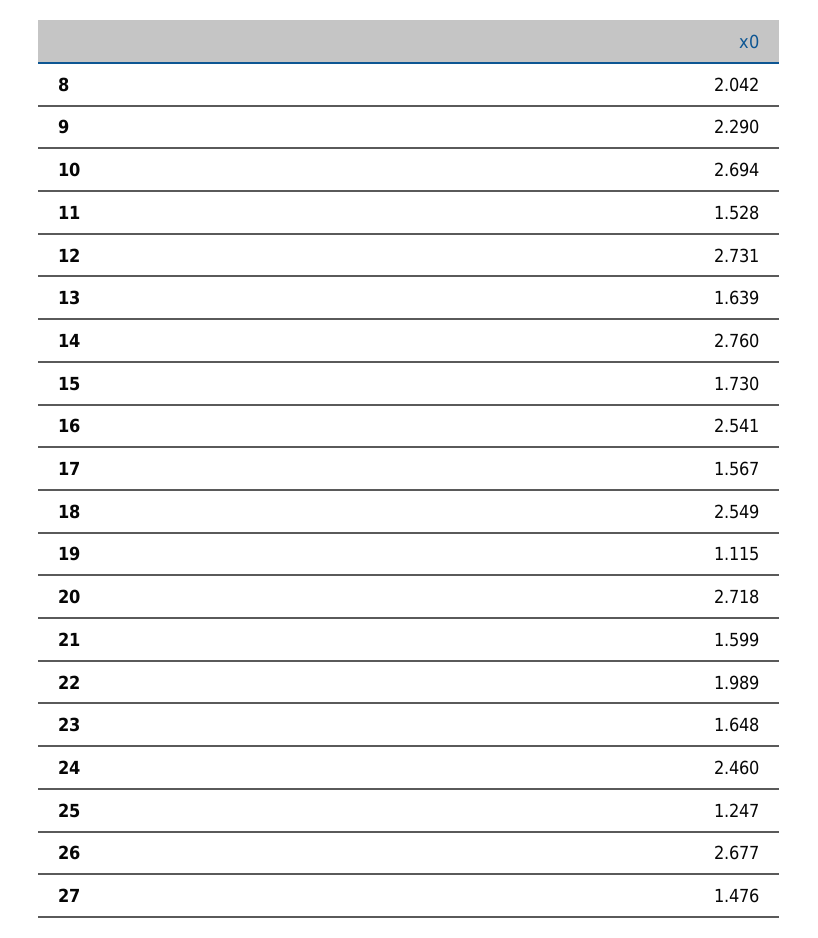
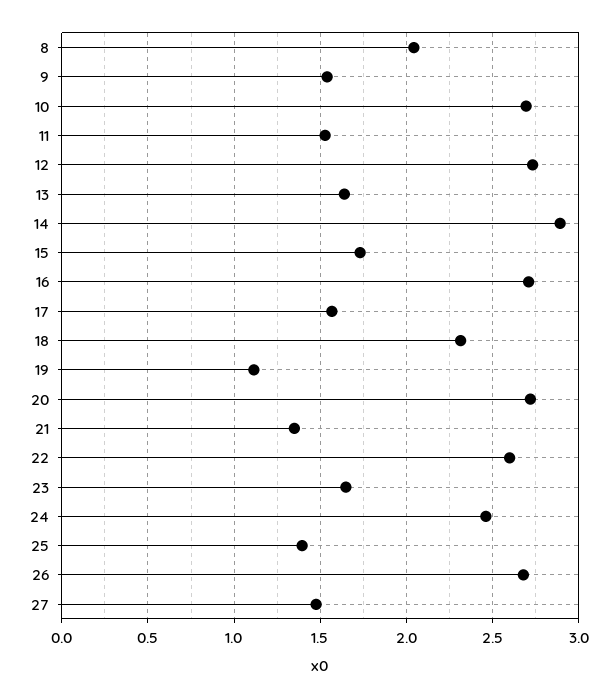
9: 2.29 -> 1.55
14: 2.76 -> 2.9
16: 2.541 -> 2.7
18: 2.549 -> 2.3
21: 1.599 -> 1.35
22: 1.989 -> 2.6
25: 1.247 -> 1.4

